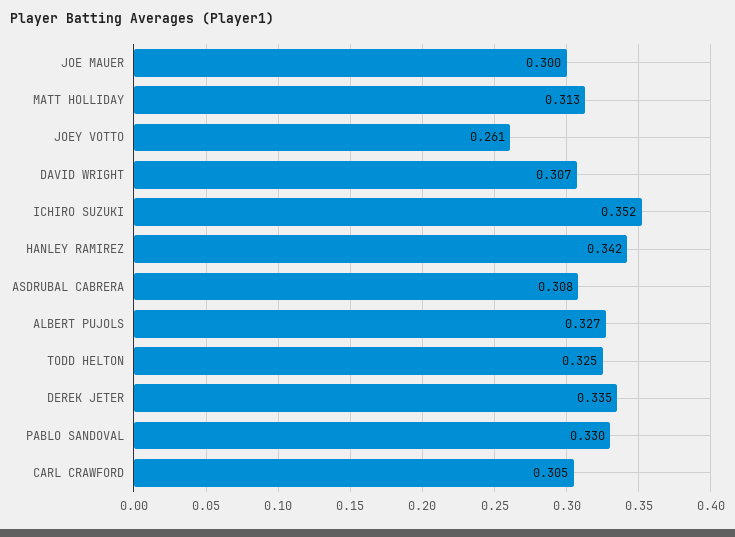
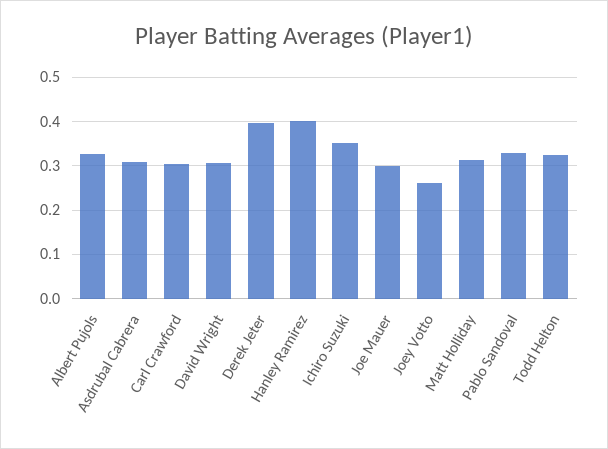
HANLEY RAMIREZ: 0.342 -> 0.4
DEREK JETER: 0.335 -> 0.4

